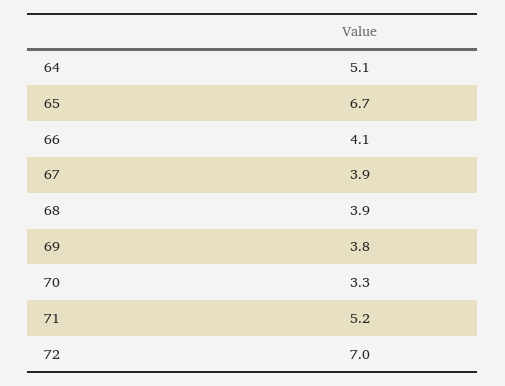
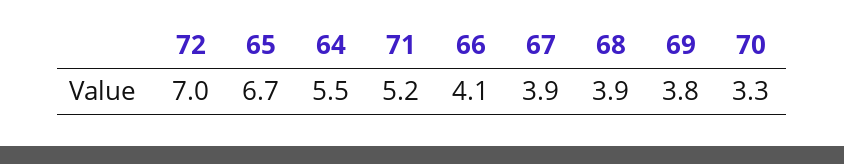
64: 5.1 -> 5.5

